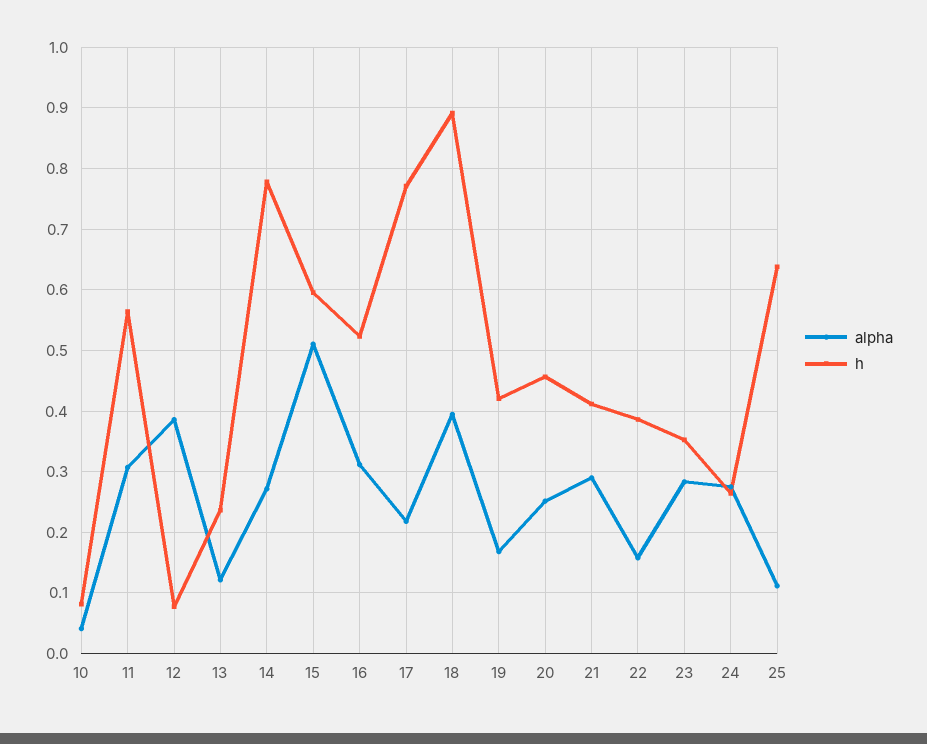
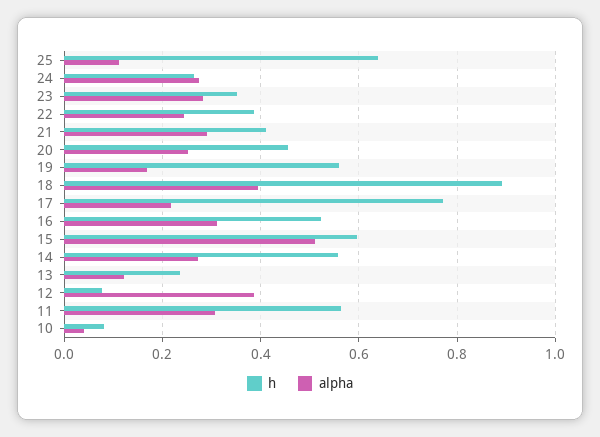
h, 14: 0.78 -> 0.56
h, 19: 0.42 -> 0.56
alpha, 22: 0.16 -> 0.24

